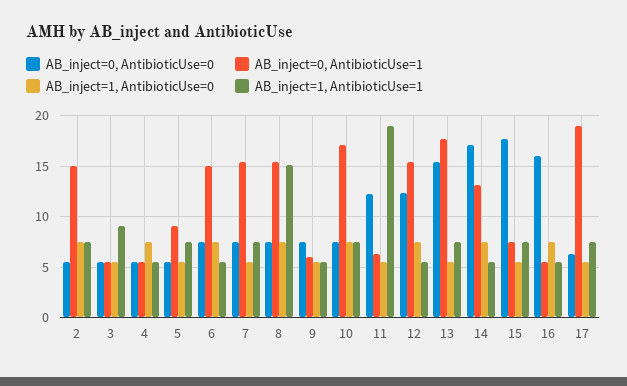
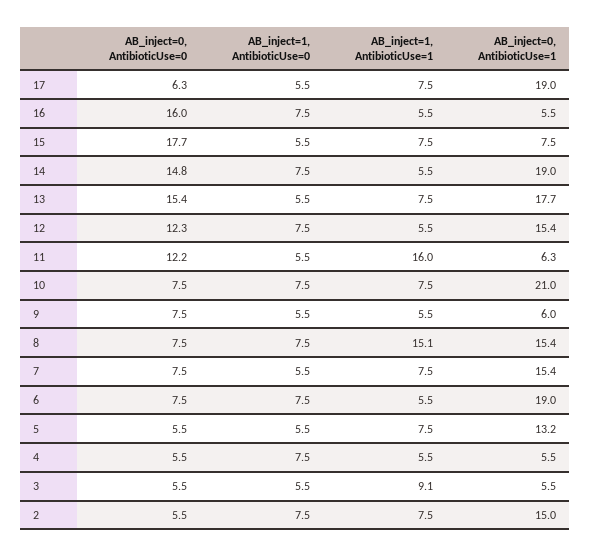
AB_inject=0, AntibioticUse=1, 5: 9 -> 13.2
AB_inject=0, AntibioticUse=1, 6: 15 -> 19
AB_inject=0, AntibioticUse=1, 10: 17 -> 21
AB_inject=1, AntibioticUse=1, 11: 19 -> 16
AB_inject=0, AntibioticUse=0, 14: 17 -> 14.8
AB_inject=0, AntibioticUse=1, 14: 13 -> 19

